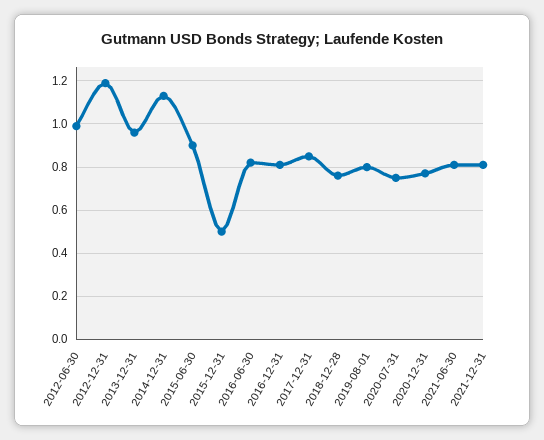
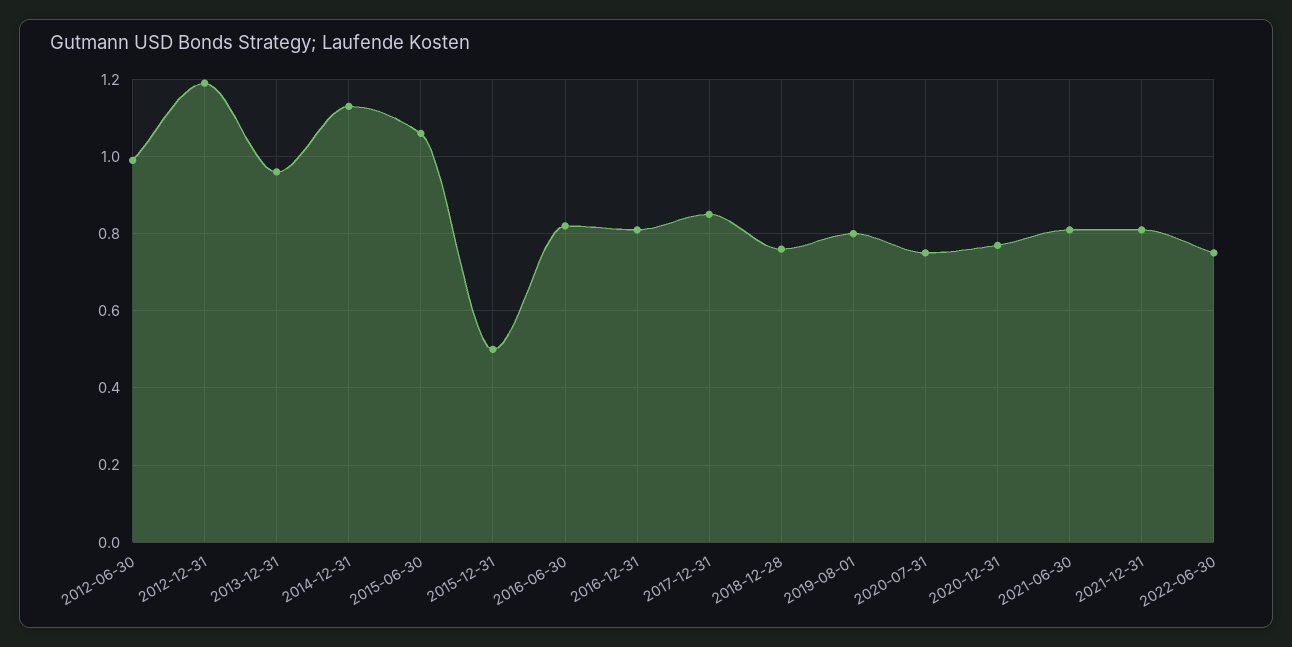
2015-06-30: 0.9 -> 1.05
2022-06-30: none -> 0.75

